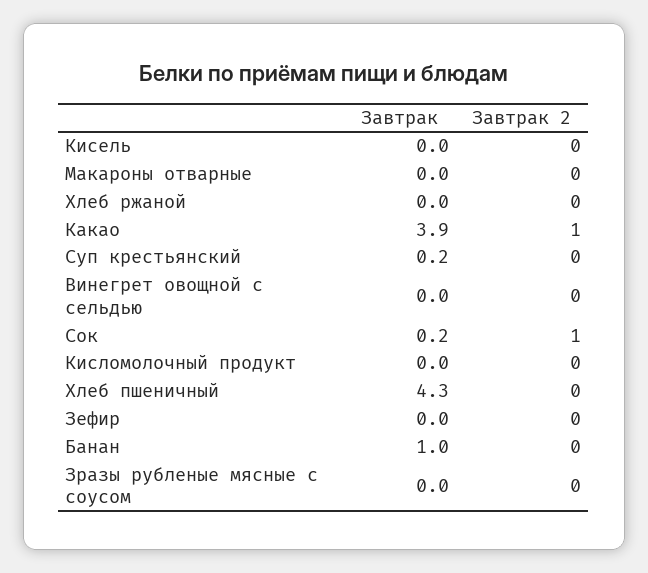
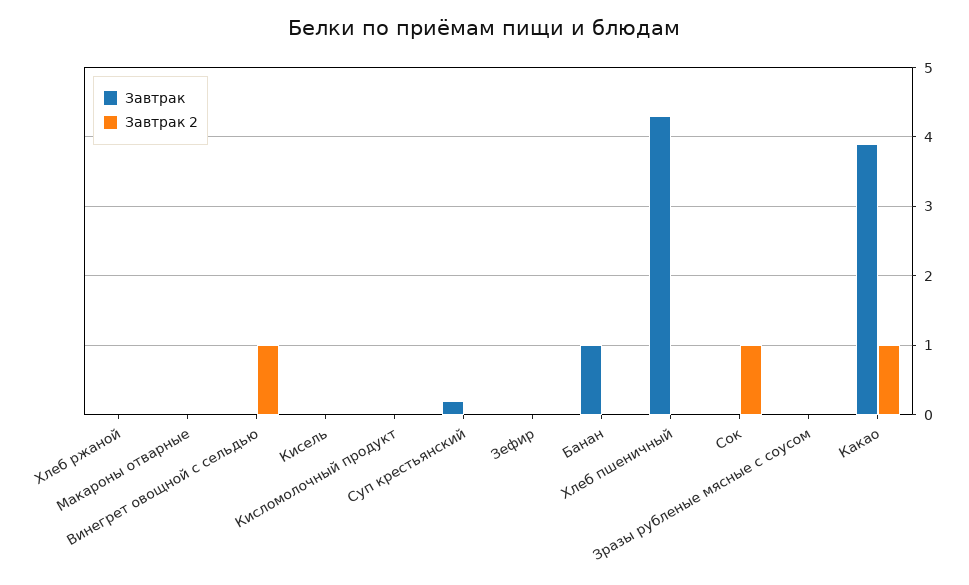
Завтрак 2, Винегрет овощной с сельдью: 0 -> 1
Завтрак, Сок: 0.2 -> 0

